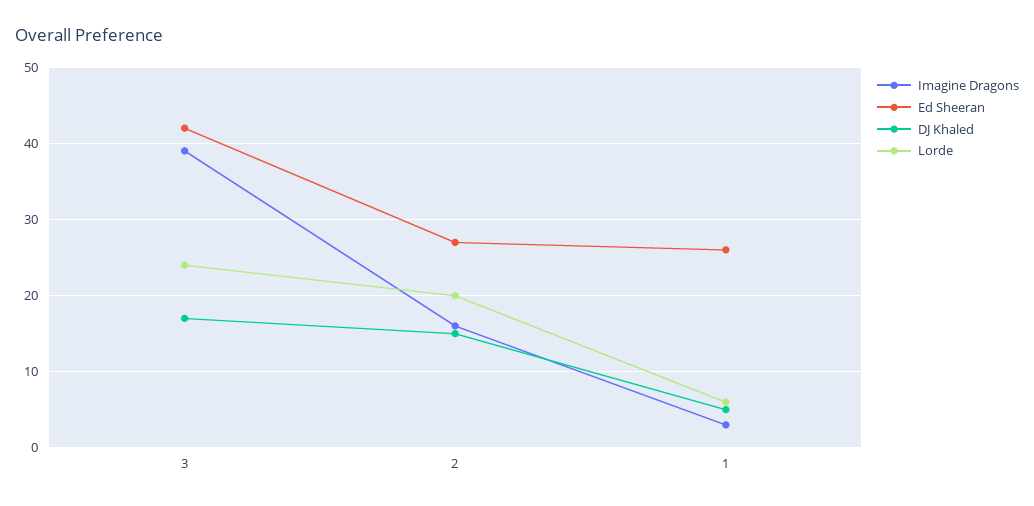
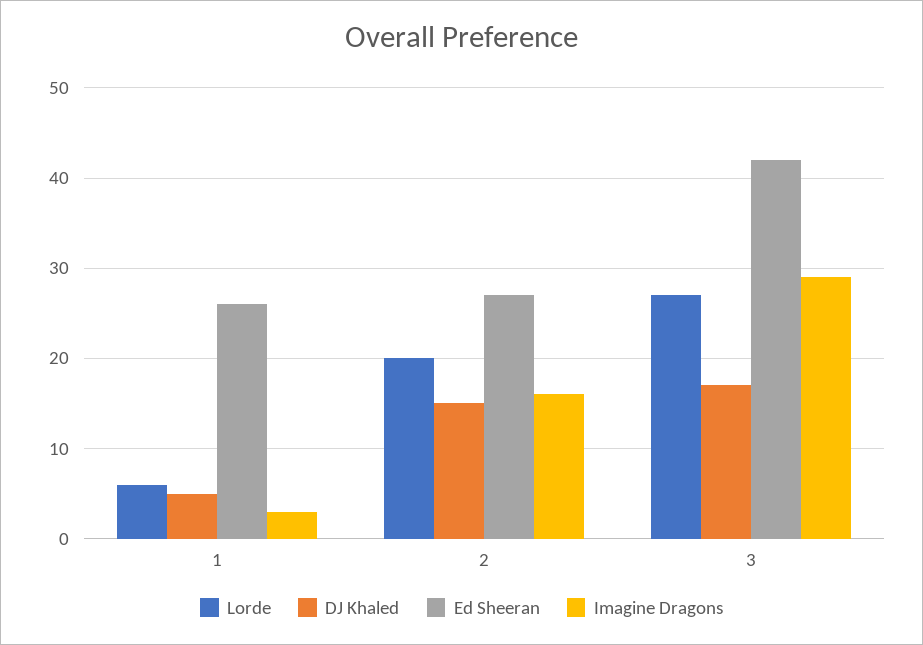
Imagine Dragons, 3: 39 -> 29
Lorde, 3: 24 -> 27

